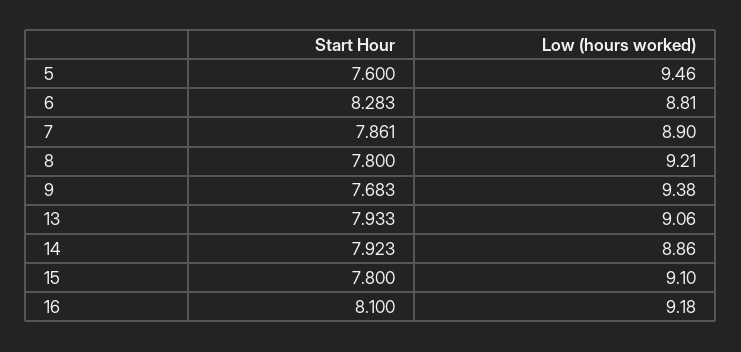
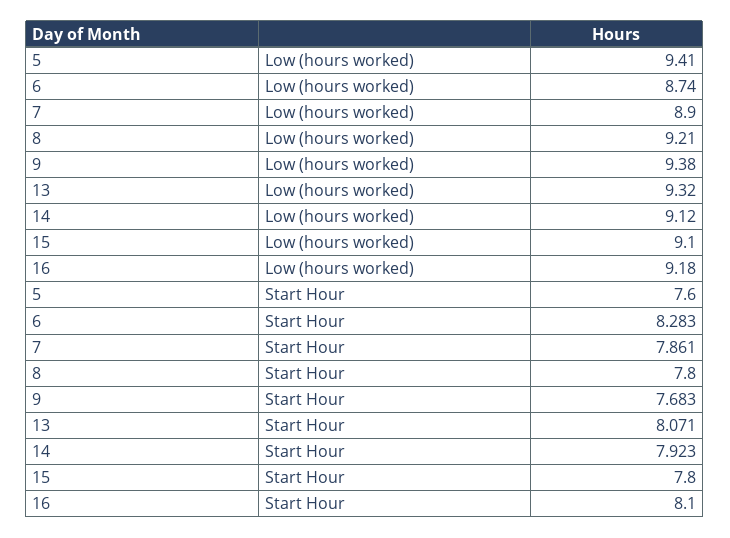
Low (hours worked), 5: 9.46 -> 9.41
Low (hours worked), 6: 8.81 -> 8.74
Start Hour, 13: 7.933 -> 8.071
Low (hours worked), 13: 9.06 -> 9.32
Low (hours worked), 14: 8.86 -> 9.12

